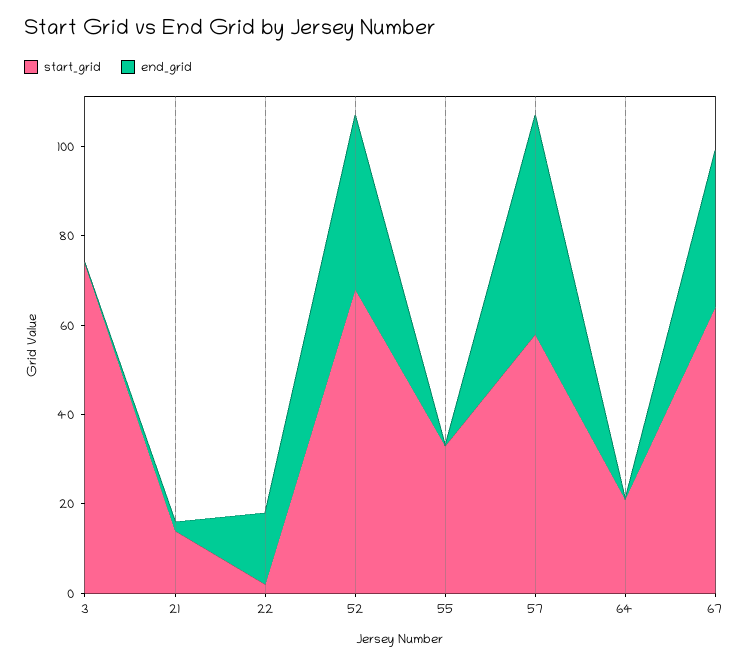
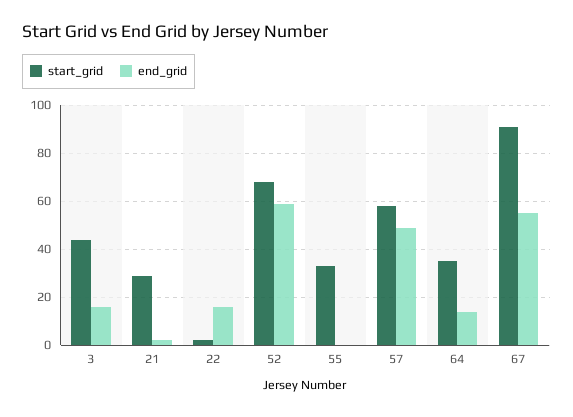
start_grid, 3: 75 -> 45
end_grid, 3: 0 -> 15
start_grid, 21: 15 -> 30
end_grid, 52: 40 -> 60
start_grid, 64: 20 -> 35
end_grid, 64: 0 -> 15
start_grid, 67: 65 -> 90
end_grid, 67: 35 -> 55

